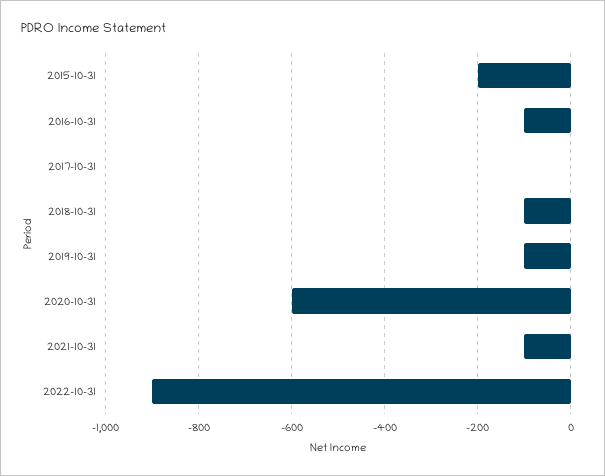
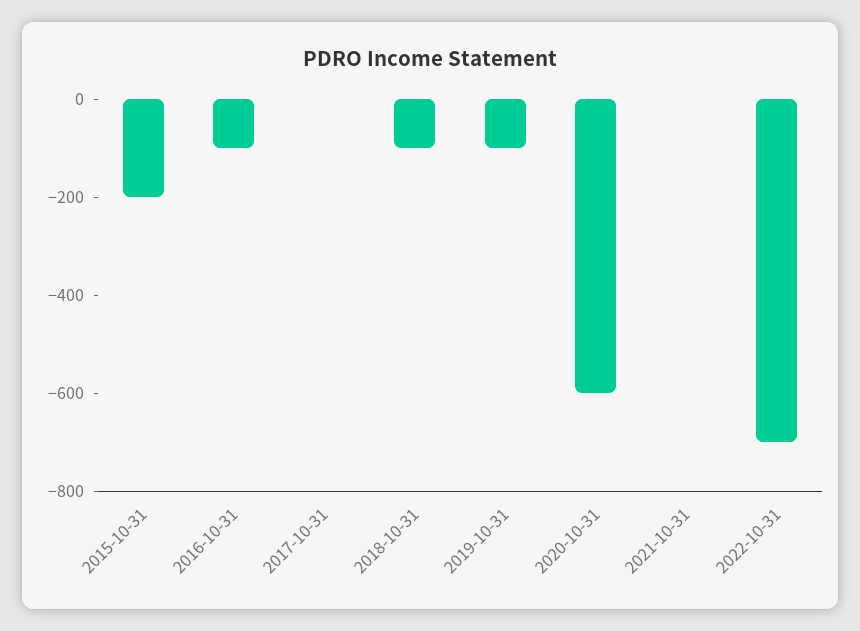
2021-10-31: -100 -> 0
2022-10-31: -900 -> -700

